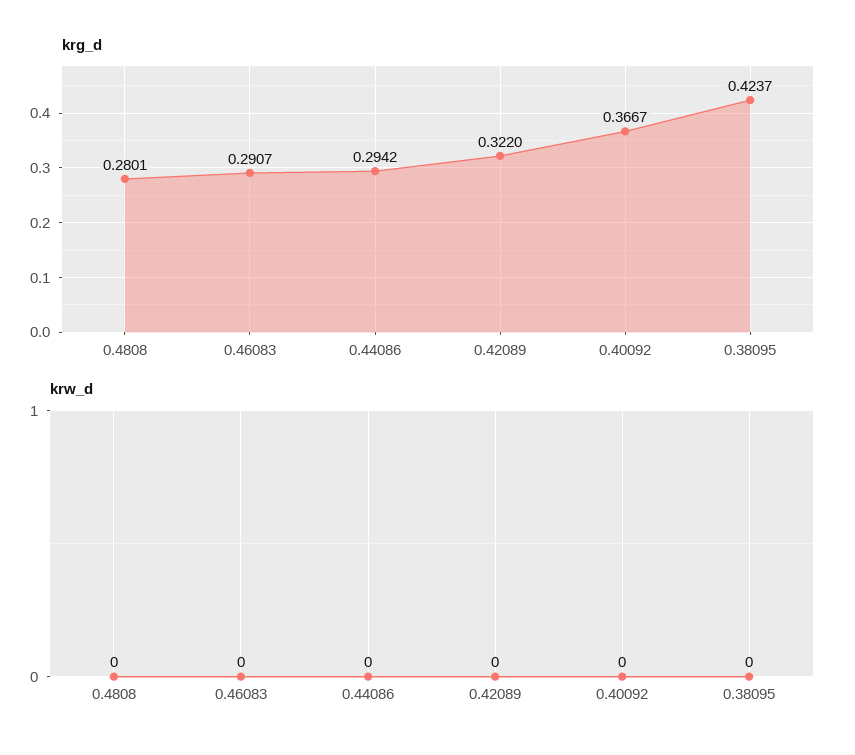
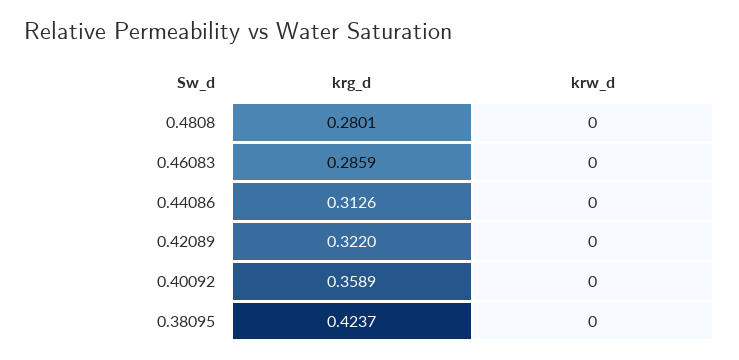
krg_d, 0.46083: 0.2907 -> 0.2859
krg_d, 0.44086: 0.2942 -> 0.3126
krg_d, 0.40092: 0.3667 -> 0.3589

